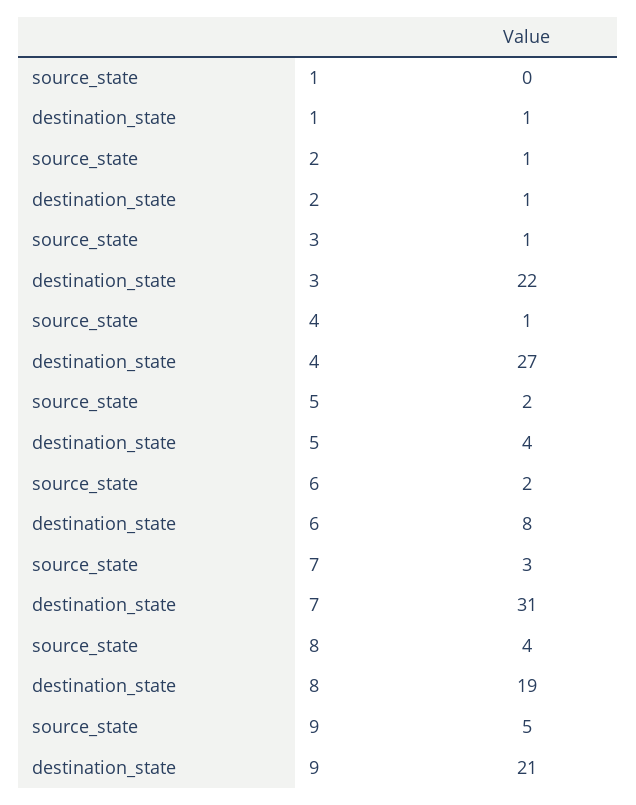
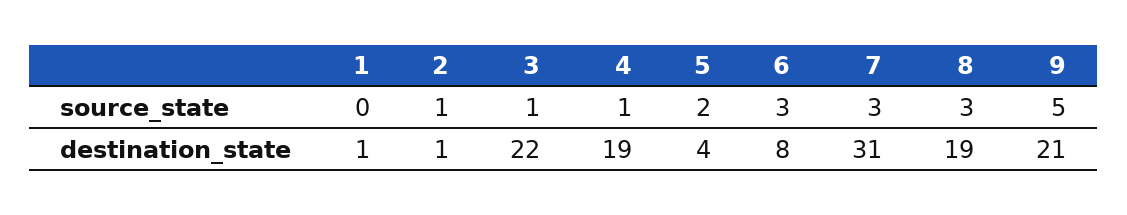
destination_state, 4: 27 -> 19
source_state, 6: 2 -> 3
source_state, 8: 4 -> 3

